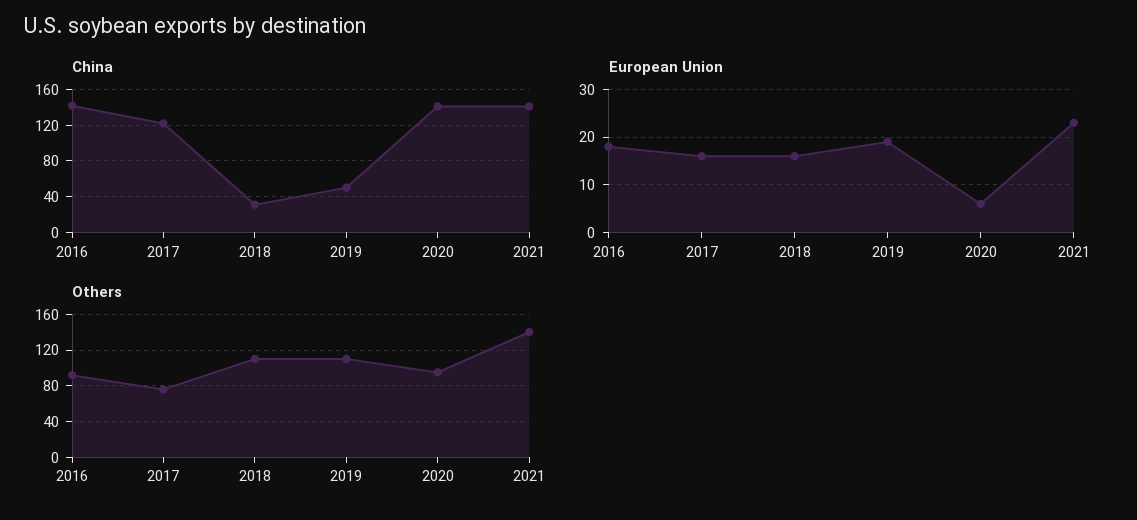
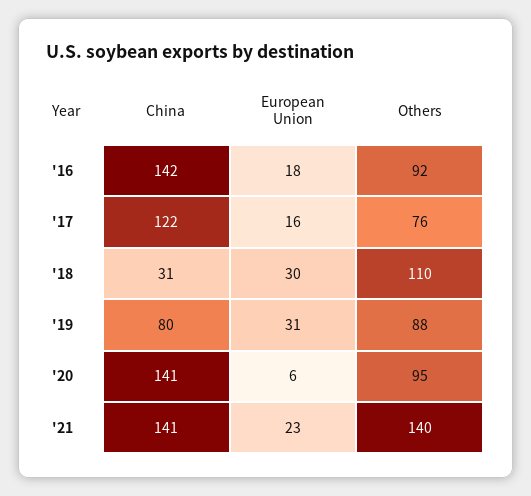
China, 2019: 50 -> 80
European Union, 2018: 15 -> 30
European Union, 2019: 20 -> 31
Others, 2019: 110 -> 88

